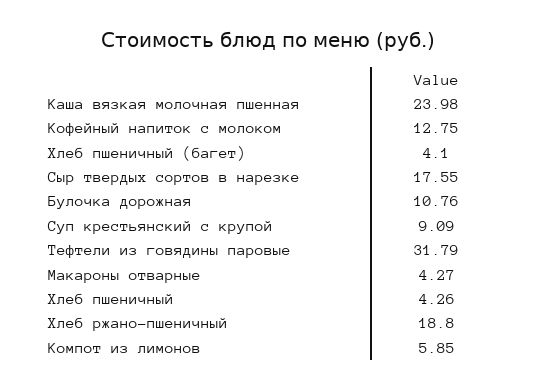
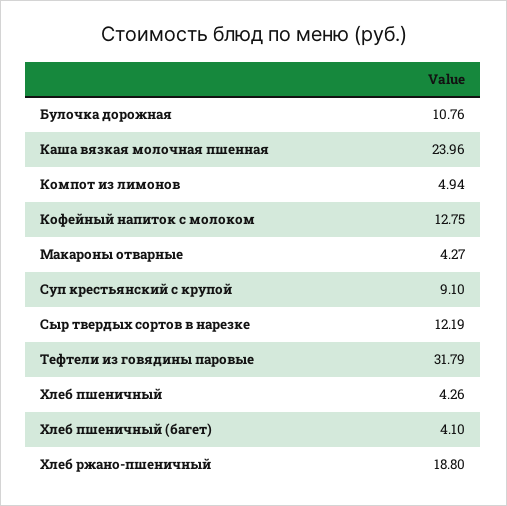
Каша вязкая молочная пшенная: 23.98 -> 23.96
Сыр твердых сортов в нарезке: 17.55 -> 12.19
Суп крестьянский с крупой: 9.09 -> 9.1
Компот из лимонов: 5.85 -> 4.94

